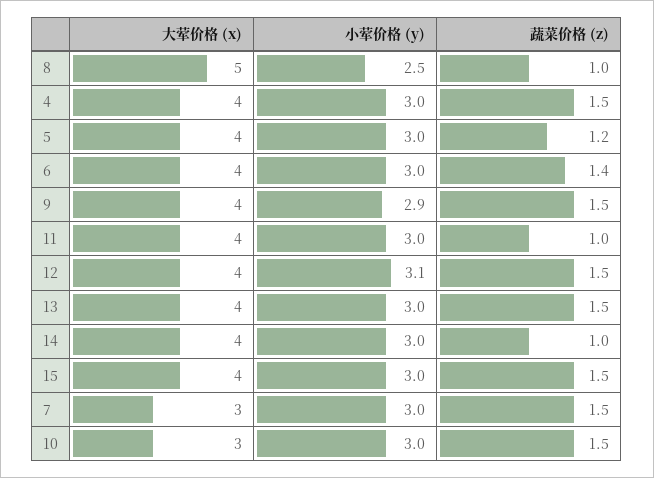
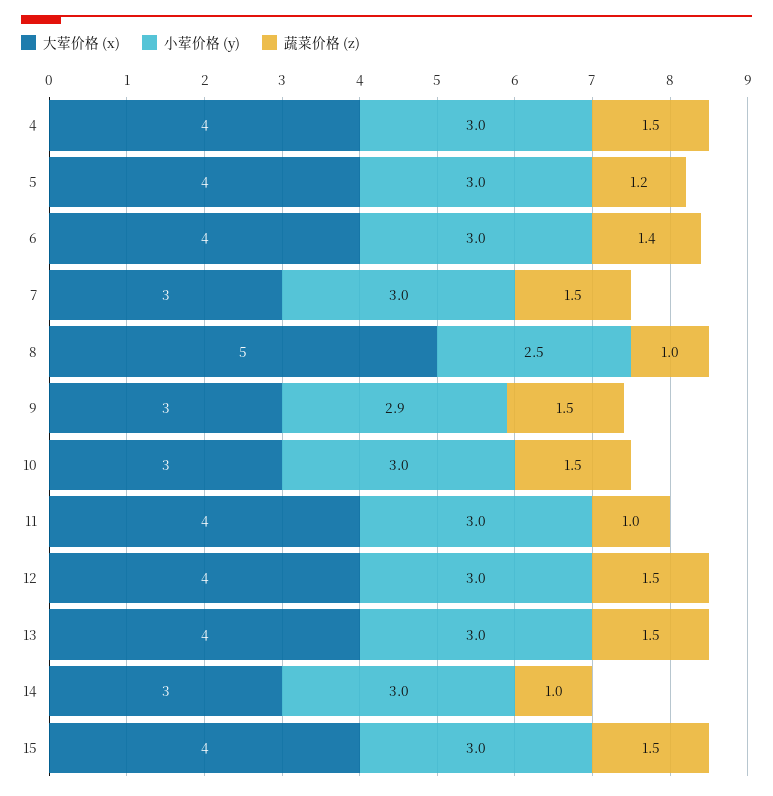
大荤价格 (x), 9: 4 -> 3
小荤价格 (y), 12: 3.1 -> 3
大荤价格 (x), 14: 4 -> 3

